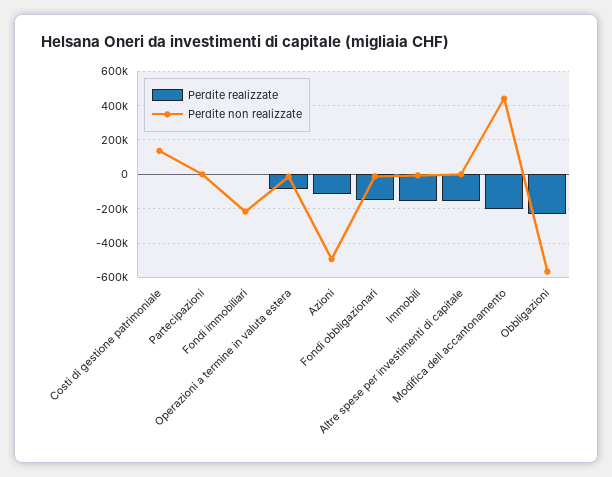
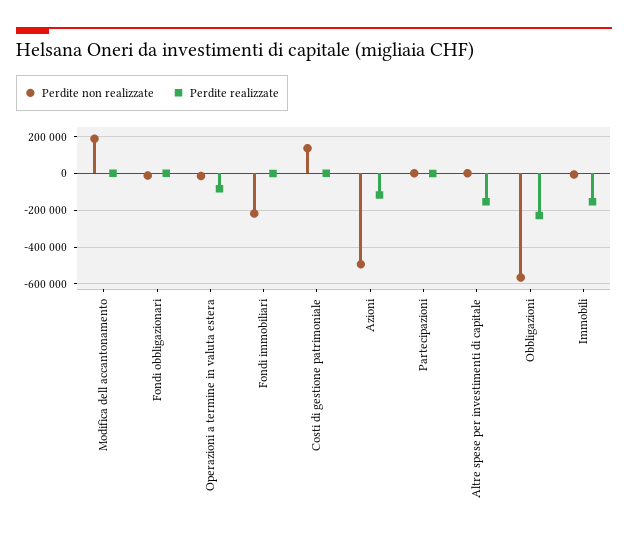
Perdite realizzate, Fondi obbligazionari: -150000 -> 0
Perdite realizzate, Modifica dell accantonamento: -200000 -> 0
Perdite non realizzate, Modifica dell accantonamento: 450000 -> 200000

